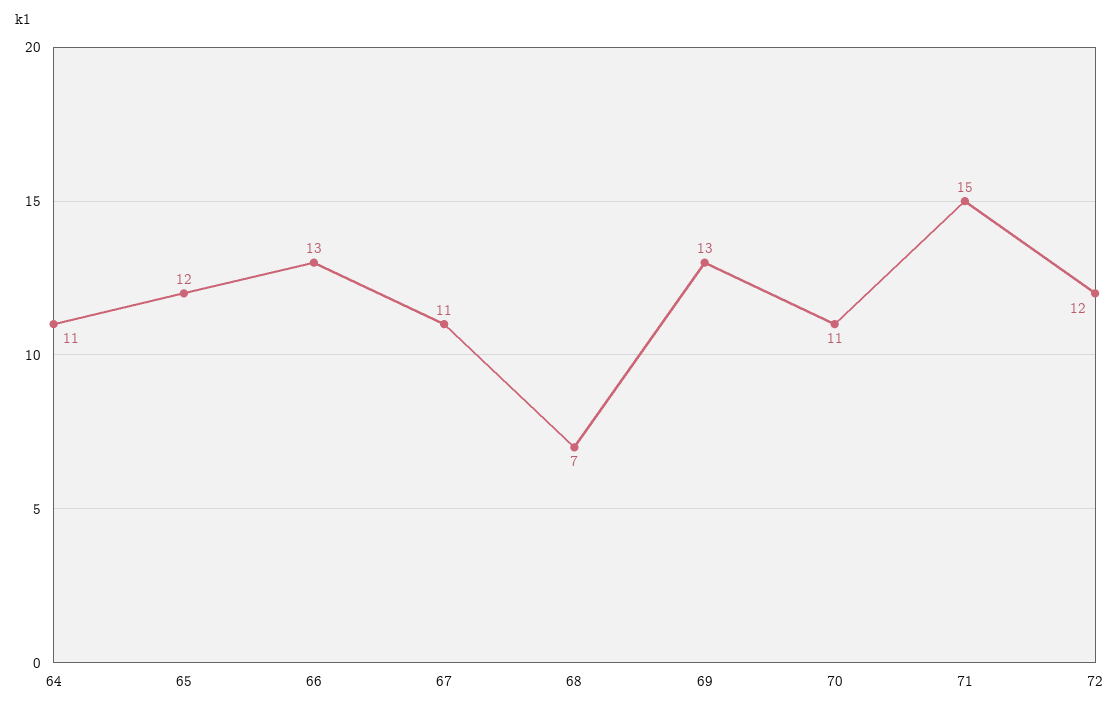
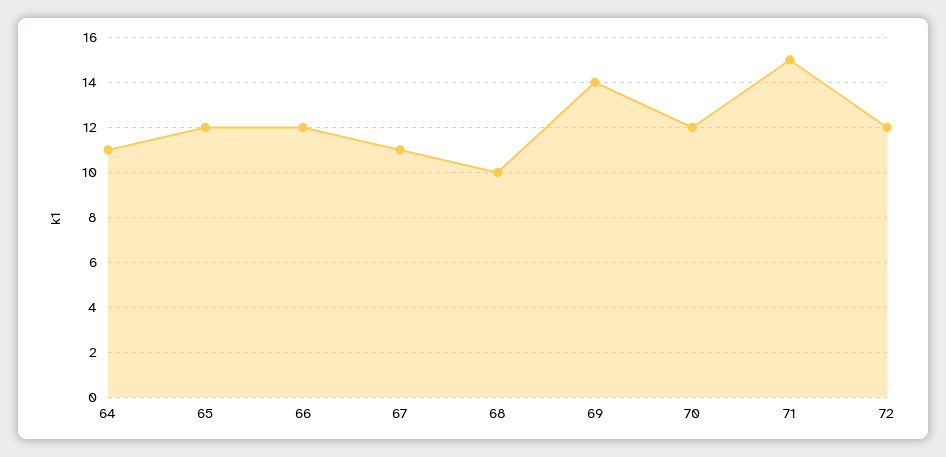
66: 13 -> 12
68: 7 -> 10
69: 13 -> 14
70: 11 -> 12

